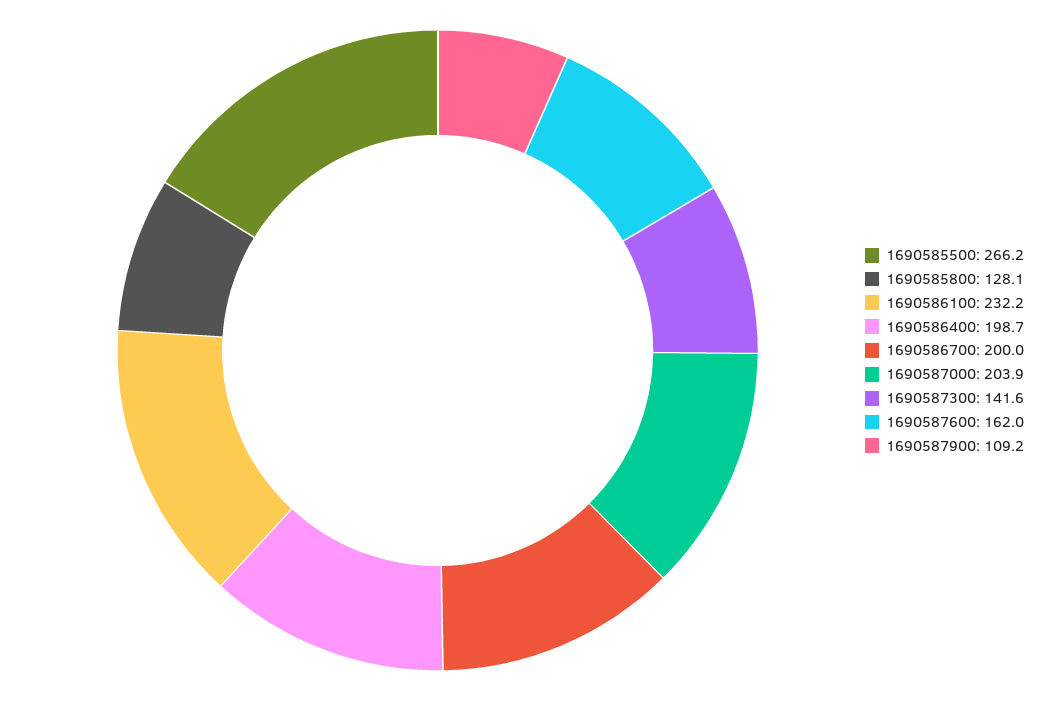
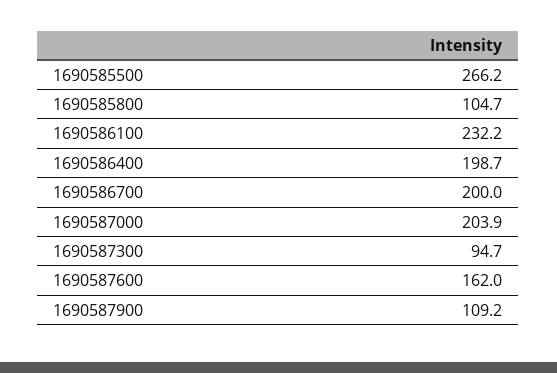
1690585800: 128.1 -> 104.7
1690587300: 141.6 -> 94.7

